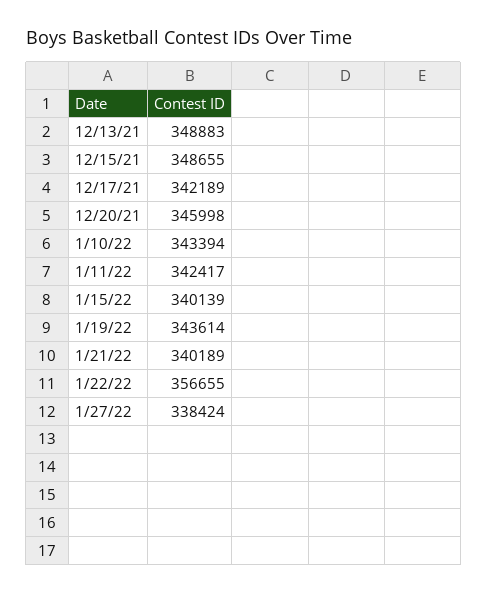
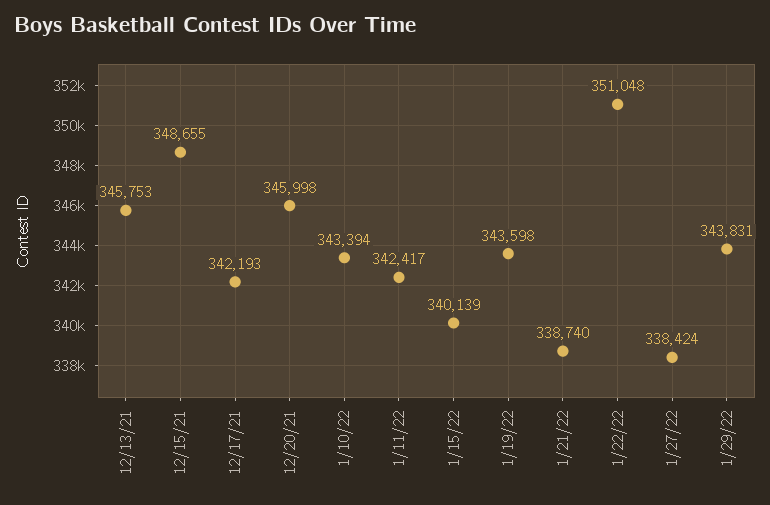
12/13/21: 348883 -> 345753
12/17/21: 342189 -> 342193
1/19/22: 343614 -> 343598
1/21/22: 340189 -> 338740
1/22/22: 356655 -> 351048
1/29/22: none -> 343831

